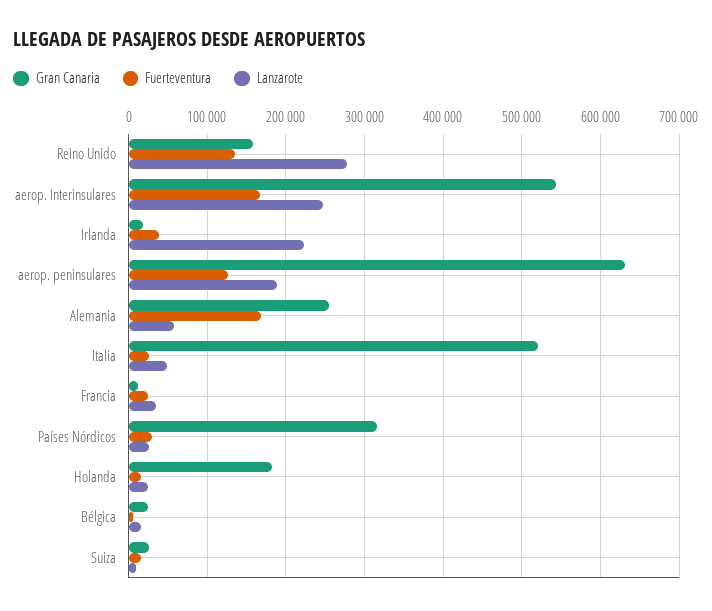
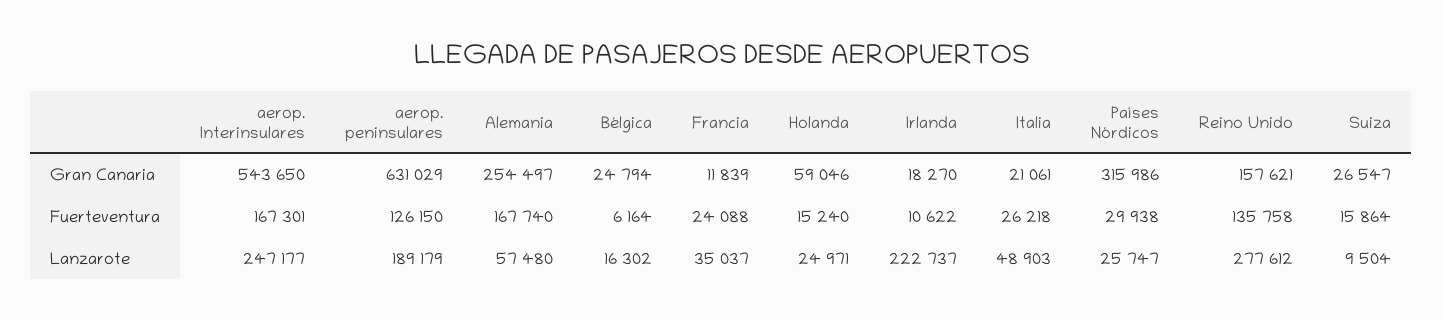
Fuerteventura, Irlanda: 40000 -> 10622
Gran Canaria, Italia: 520000 -> 21061
Gran Canaria, Holanda: 180000 -> 59046

